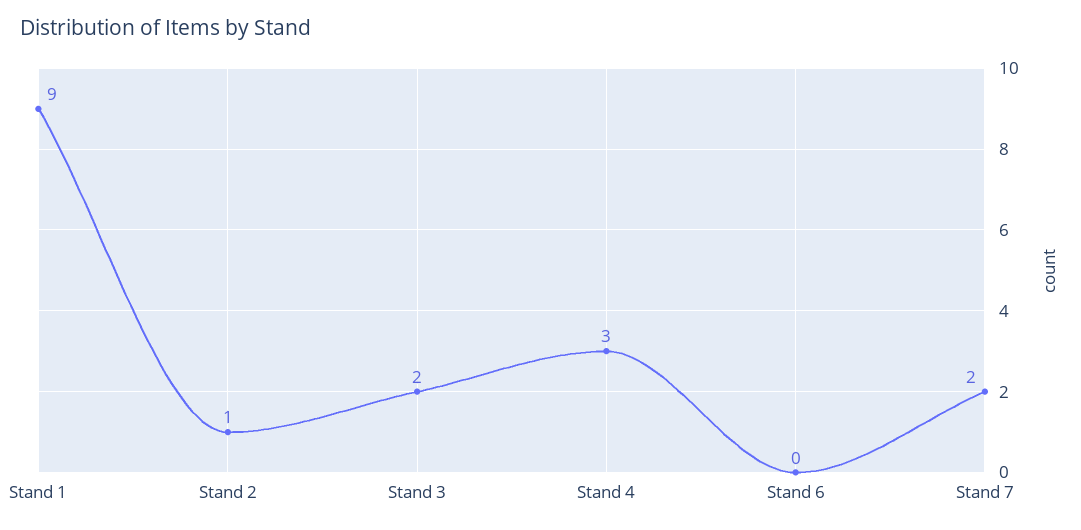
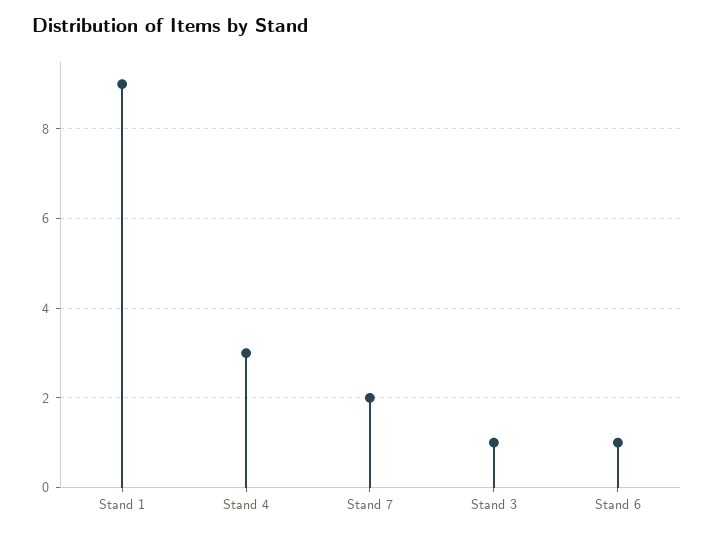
Stand 2: 1 -> none
Stand 3: 2 -> 1
Stand 6: 0 -> 1

